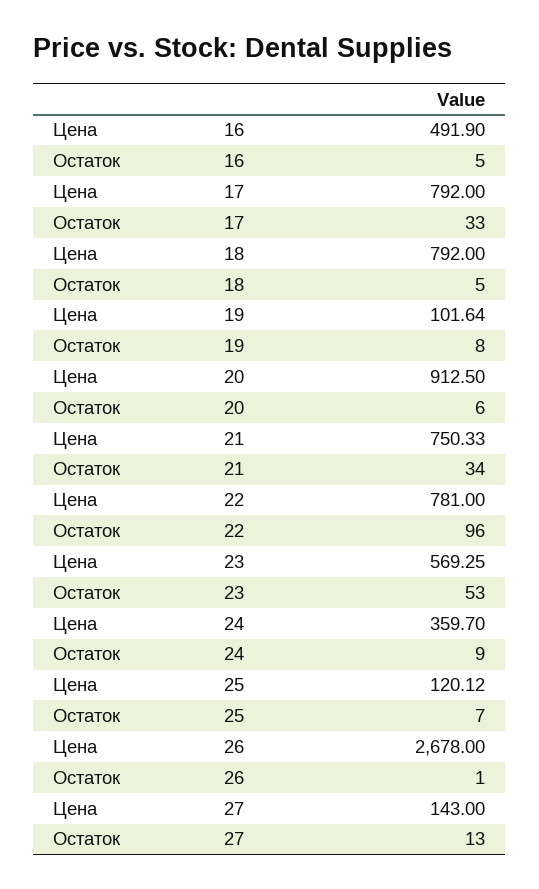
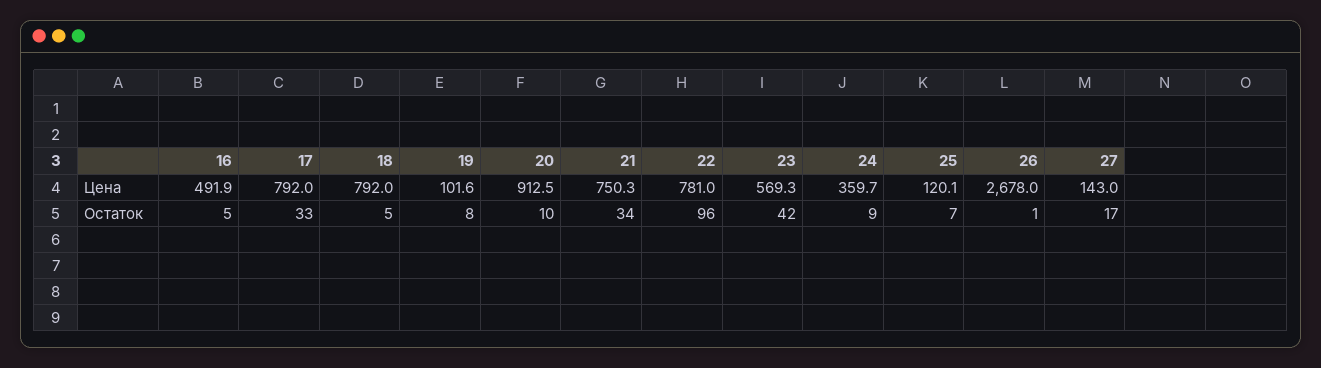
Остаток, 20: 6 -> 10
Остаток, 23: 53 -> 42
Остаток, 27: 13 -> 17

